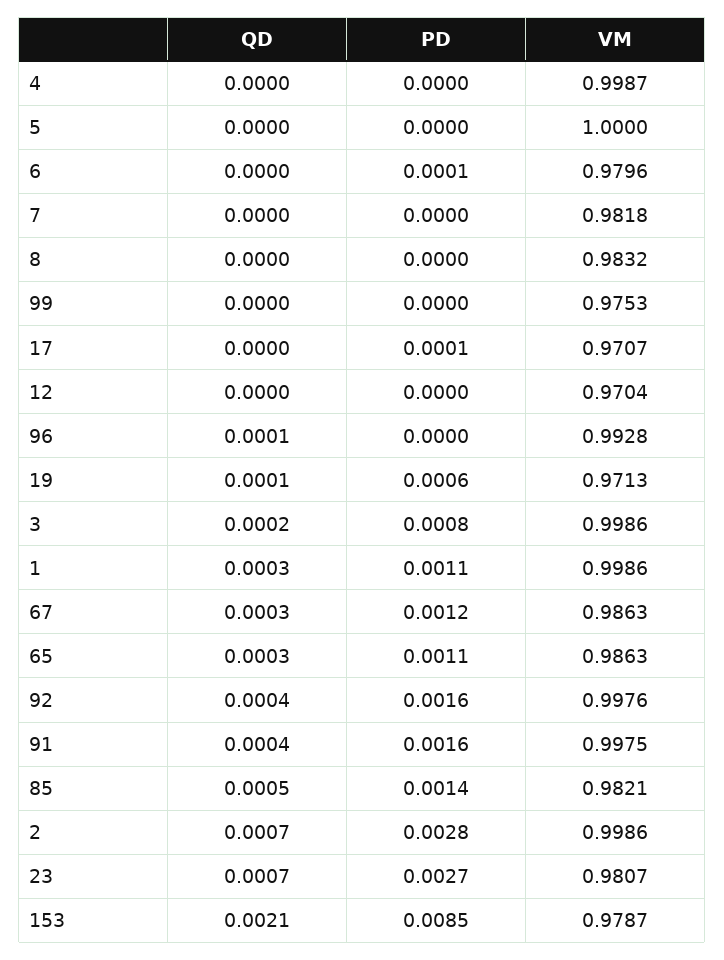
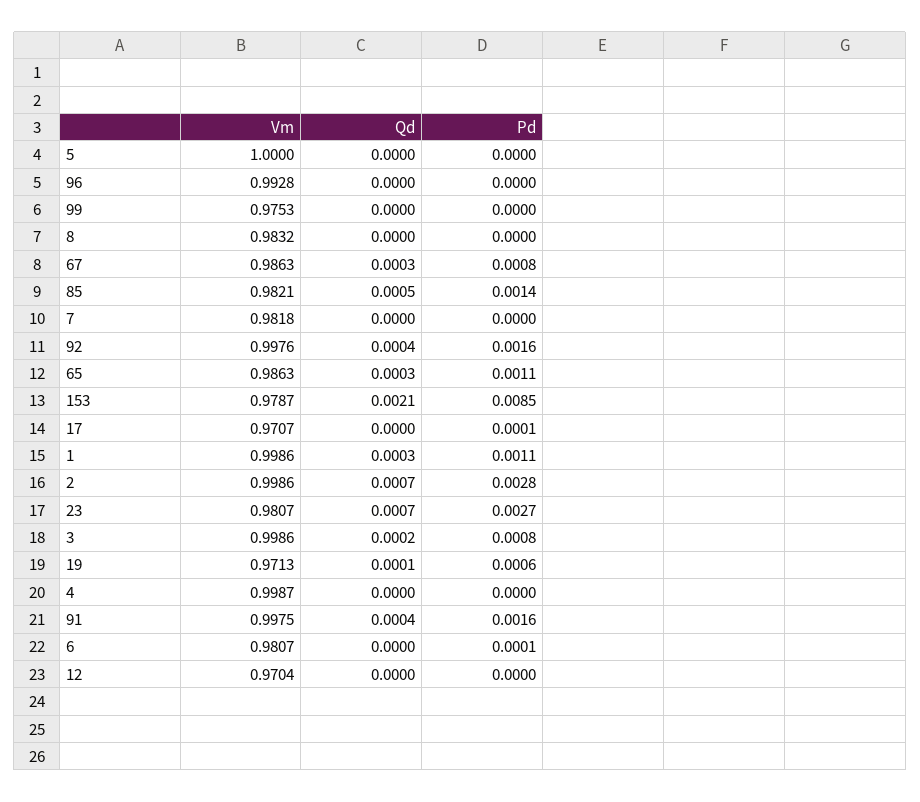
VM, 6: 0.9796 -> 0.9807
QD, 96: 0.0001 -> 0
PD, 67: 0.0012 -> 0.0008

